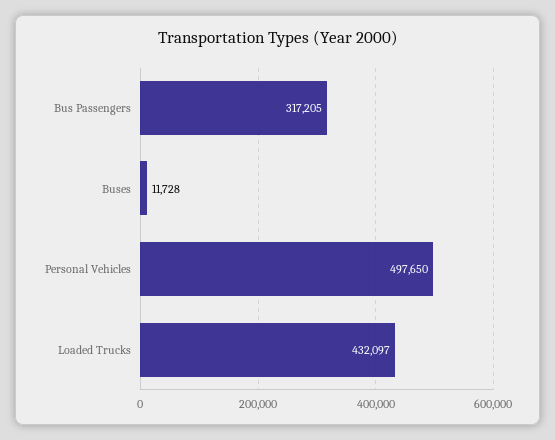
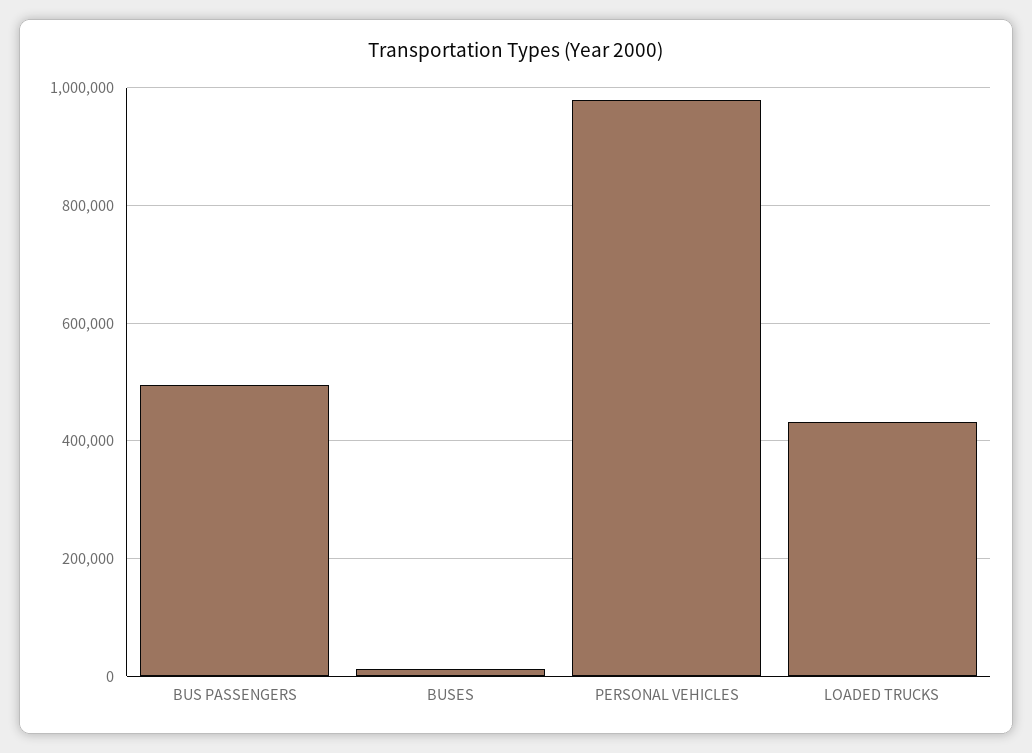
Bus Passengers: 317205 -> 500000
Personal Vehicles: 497650 -> 980000

